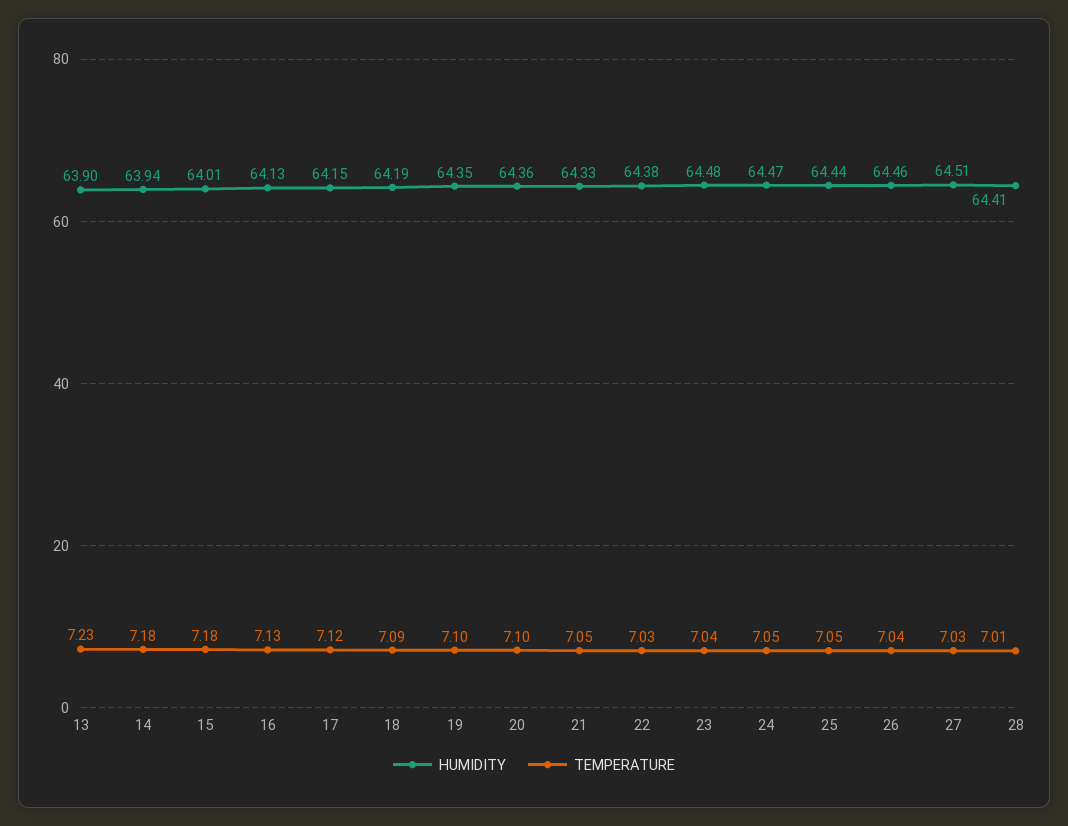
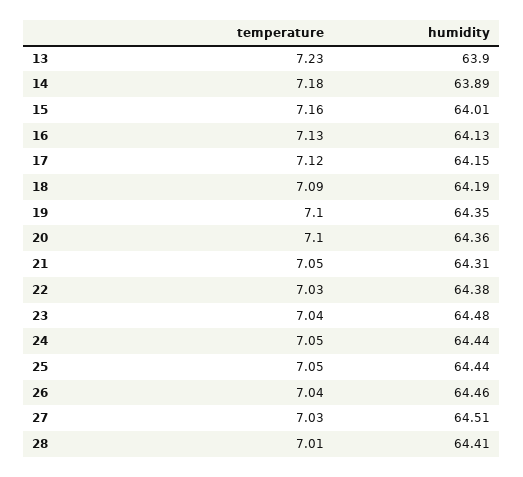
HUMIDITY, 14: 63.94 -> 63.89
TEMPERATURE, 15: 7.18 -> 7.16
HUMIDITY, 21: 64.33 -> 64.31
HUMIDITY, 24: 64.47 -> 64.44

